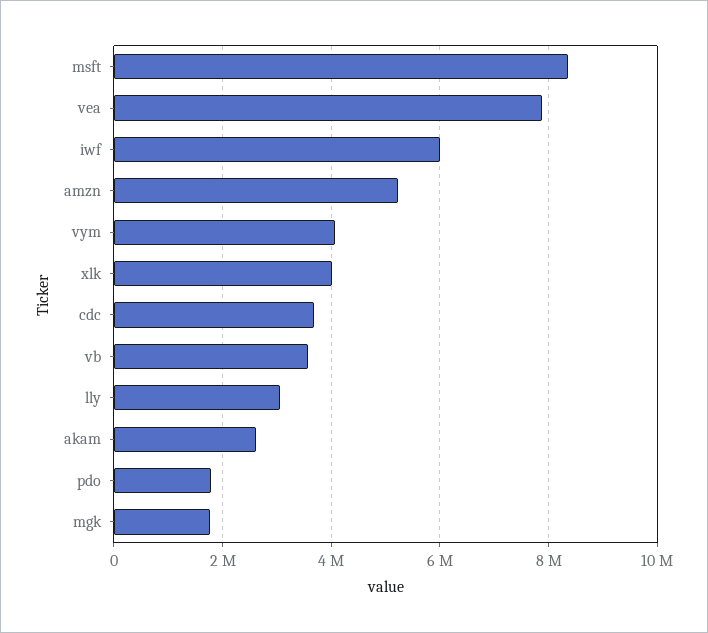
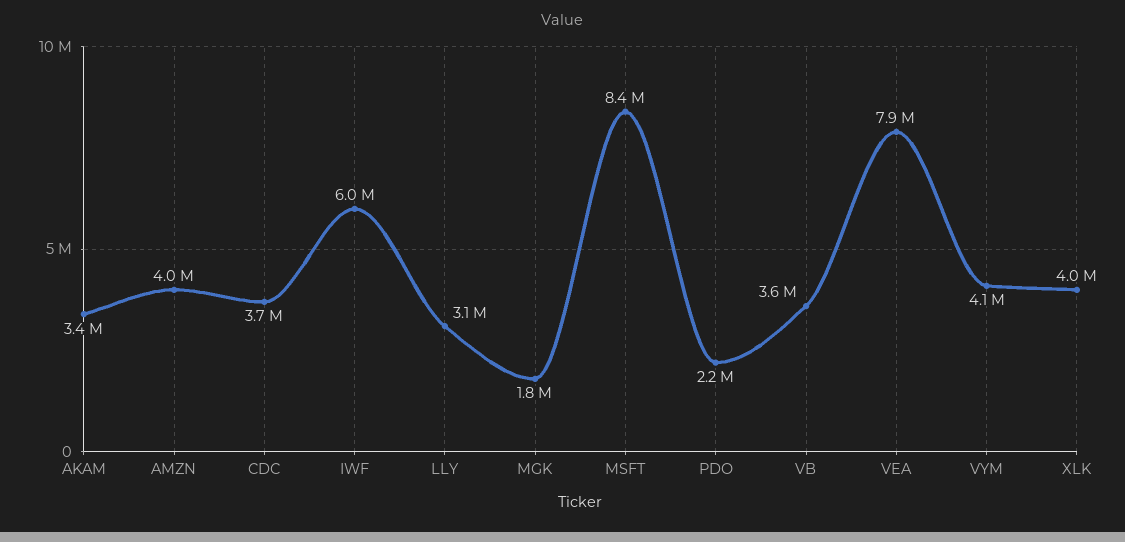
amzn: 5200000 -> 4000000
akam: 2600000 -> 3400000
pdo: 1800000 -> 2200000

